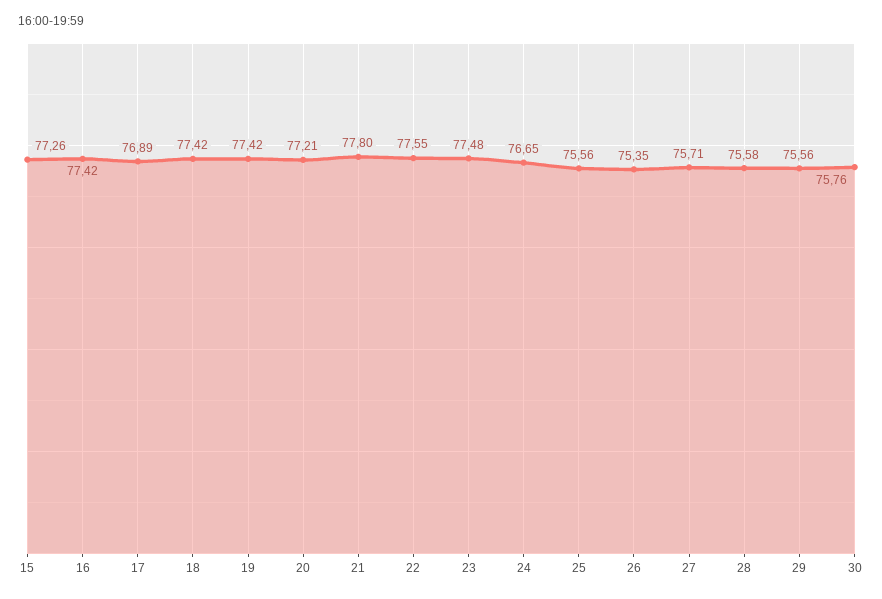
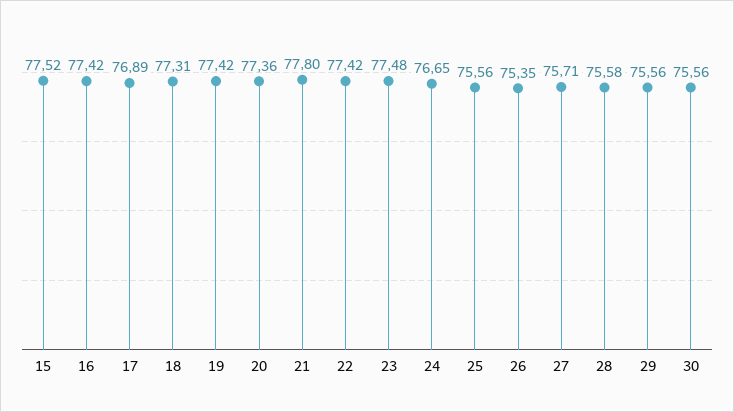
15: 77.26 -> 77.52
18: 77.42 -> 77.31
20: 77.21 -> 77.36
22: 77.55 -> 77.42
30: 75.76 -> 75.56

